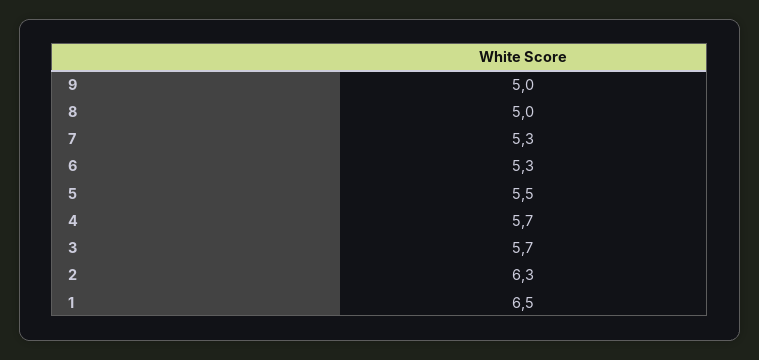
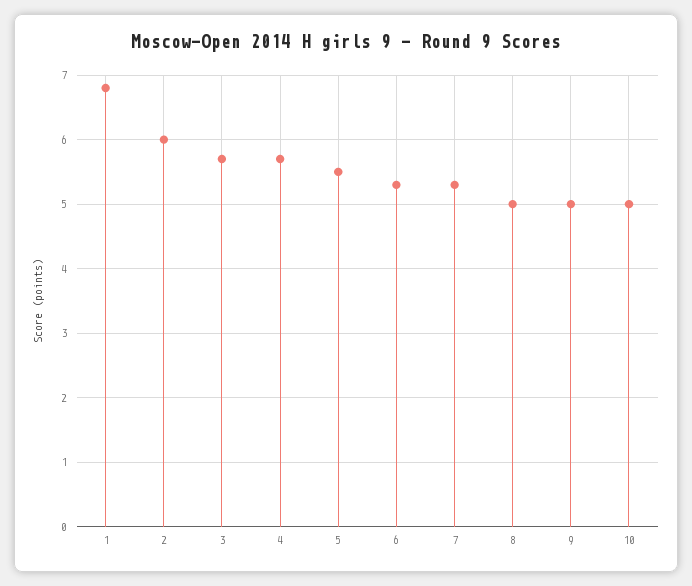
2: 6.3 -> 6
1: 6.5 -> 6.8
10: none -> 5

